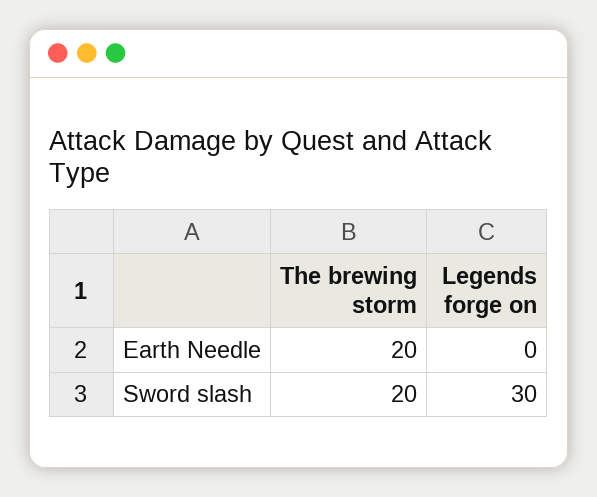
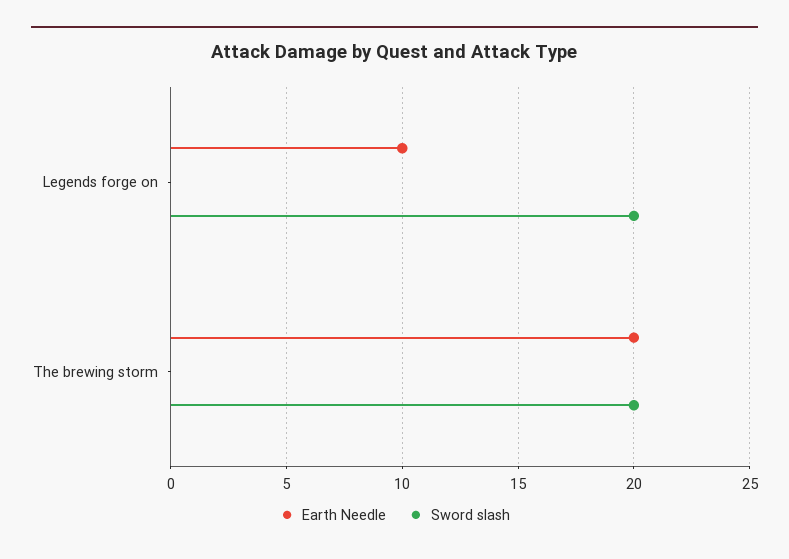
Earth Needle, Legends forge on: 0 -> 10
Sword slash, Legends forge on: 30 -> 20

